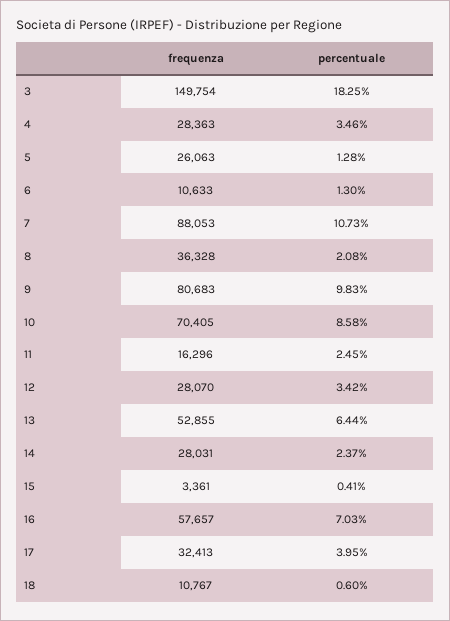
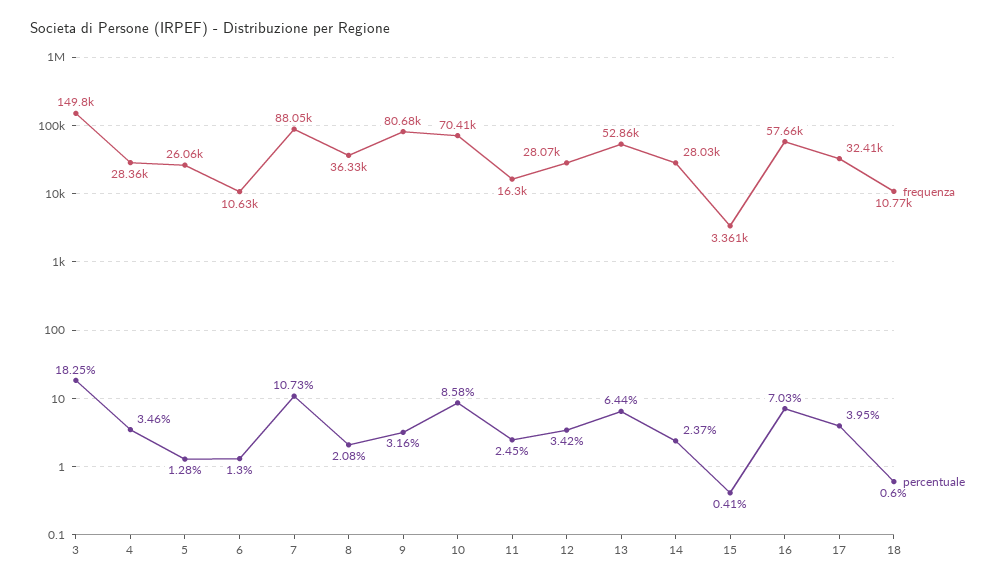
percentuale, 9: 9.83 -> 3.16

